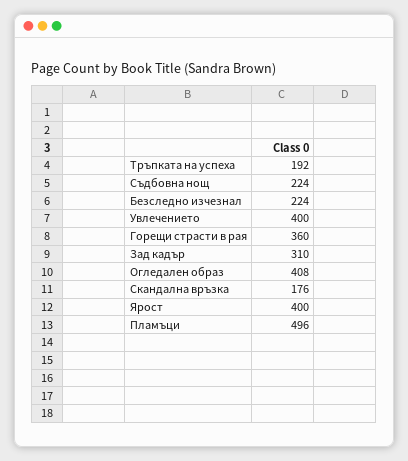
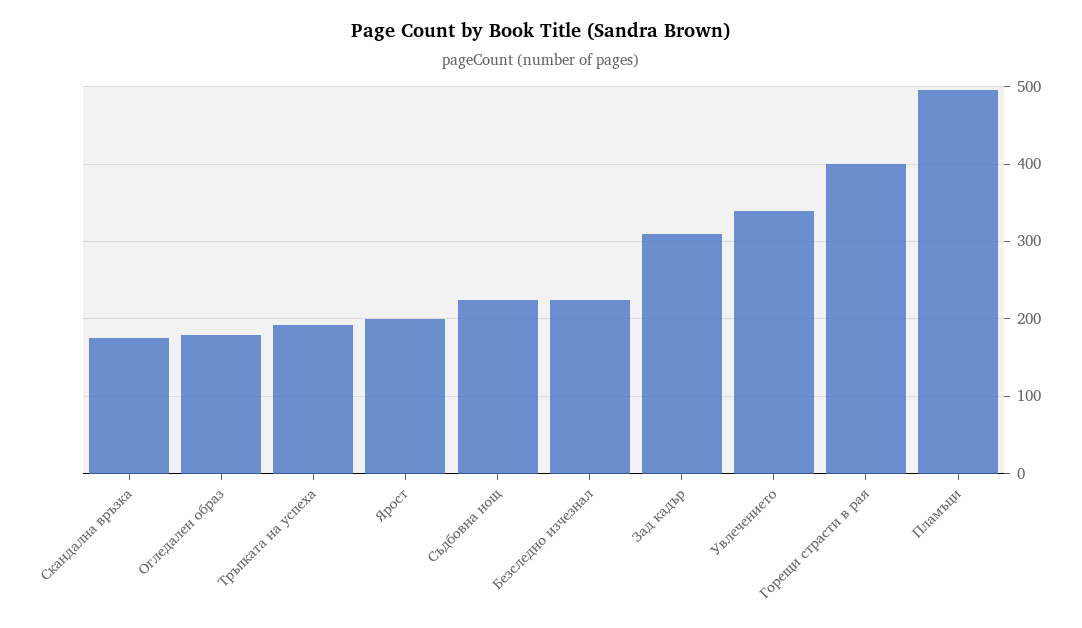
Увлечението: 400 -> 340
Горещи страсти в рая: 360 -> 400
Огледален образ: 408 -> 180
Ярост: 400 -> 200

